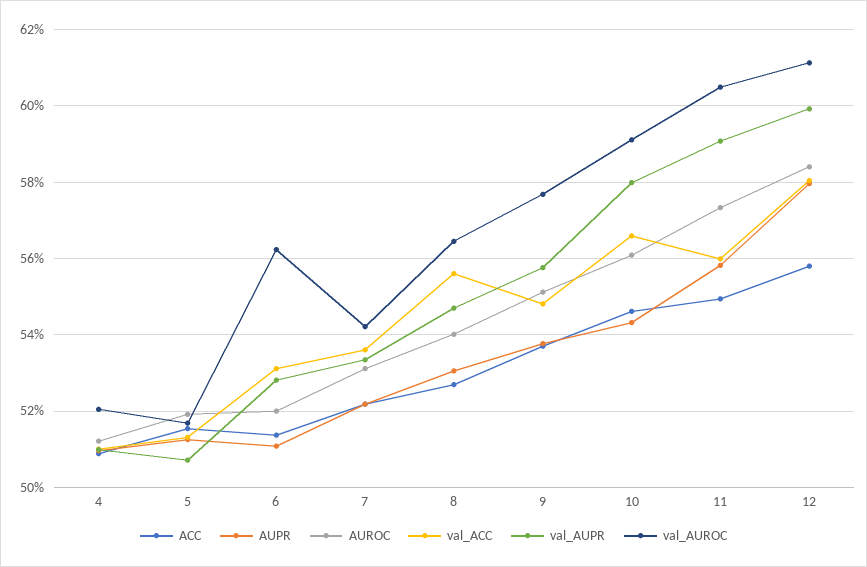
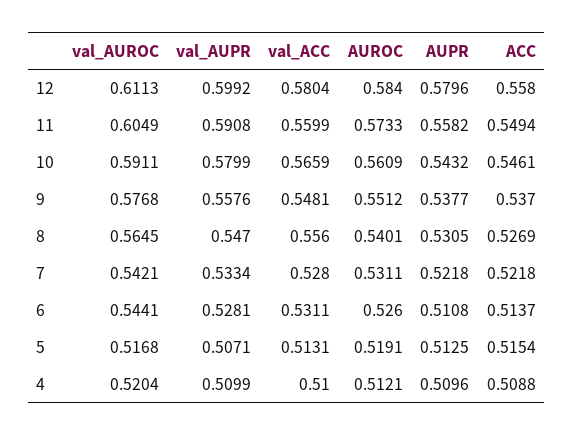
AUROC, 6: 0.52 -> 0.526
val_AUROC, 6: 0.562 -> 0.5441
val_ACC, 7: 0.536 -> 0.528

